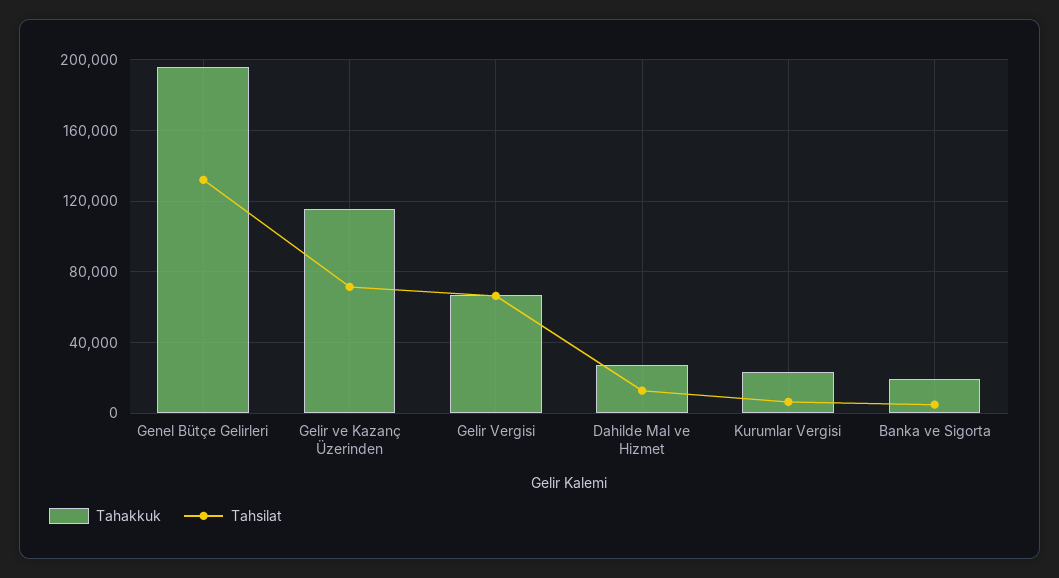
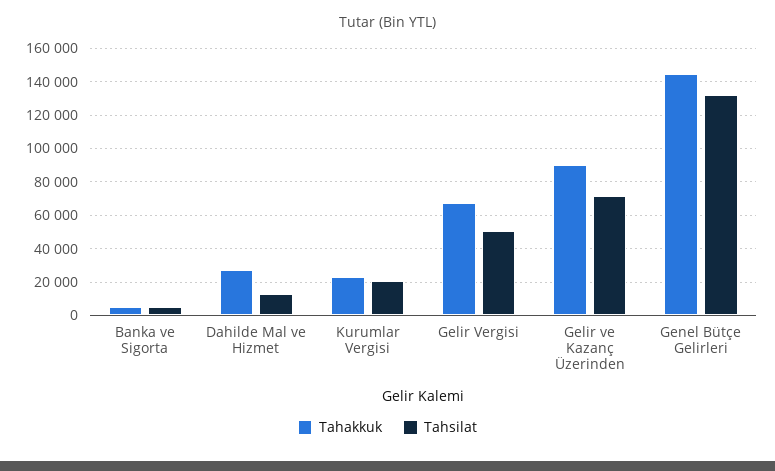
Tahakkuk, Genel Bütçe Gelirleri: 195000 -> 145000
Tahakkuk, Gelir ve Kazanç Üzerinden: 115000 -> 90000
Tahsilat, Gelir Vergisi: 65000 -> 50000
Tahsilat, Kurumlar Vergisi: 5000 -> 20000
Tahakkuk, Banka ve Sigorta: 20000 -> 5000

